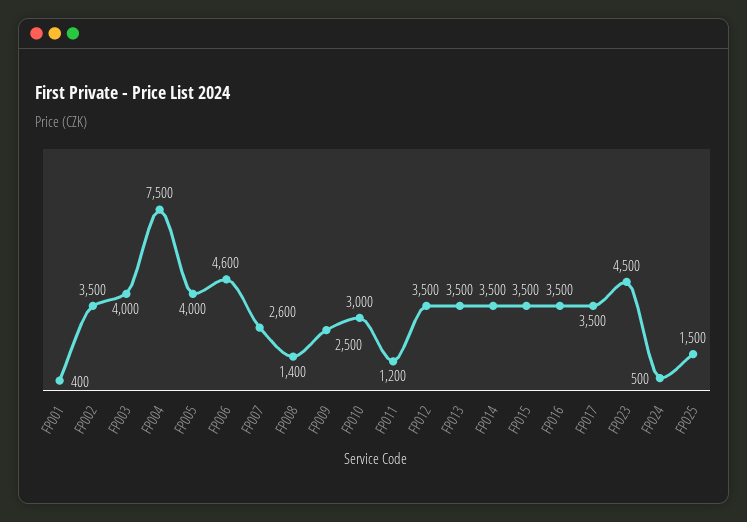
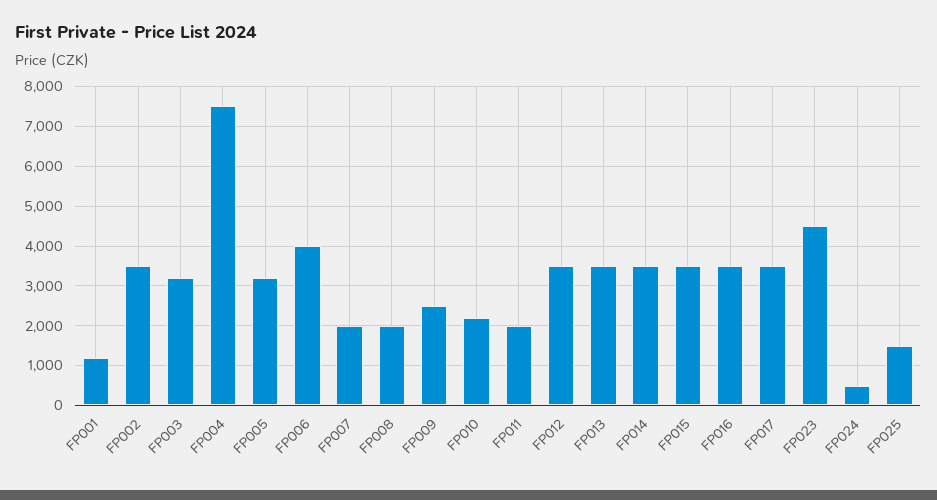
FP001: 400 -> 1200
FP003: 4000 -> 3200
FP005: 4000 -> 3200
FP006: 4600 -> 4000
FP007: 2600 -> 2000
FP008: 1400 -> 2000
FP010: 3000 -> 2200
FP011: 1200 -> 2000

